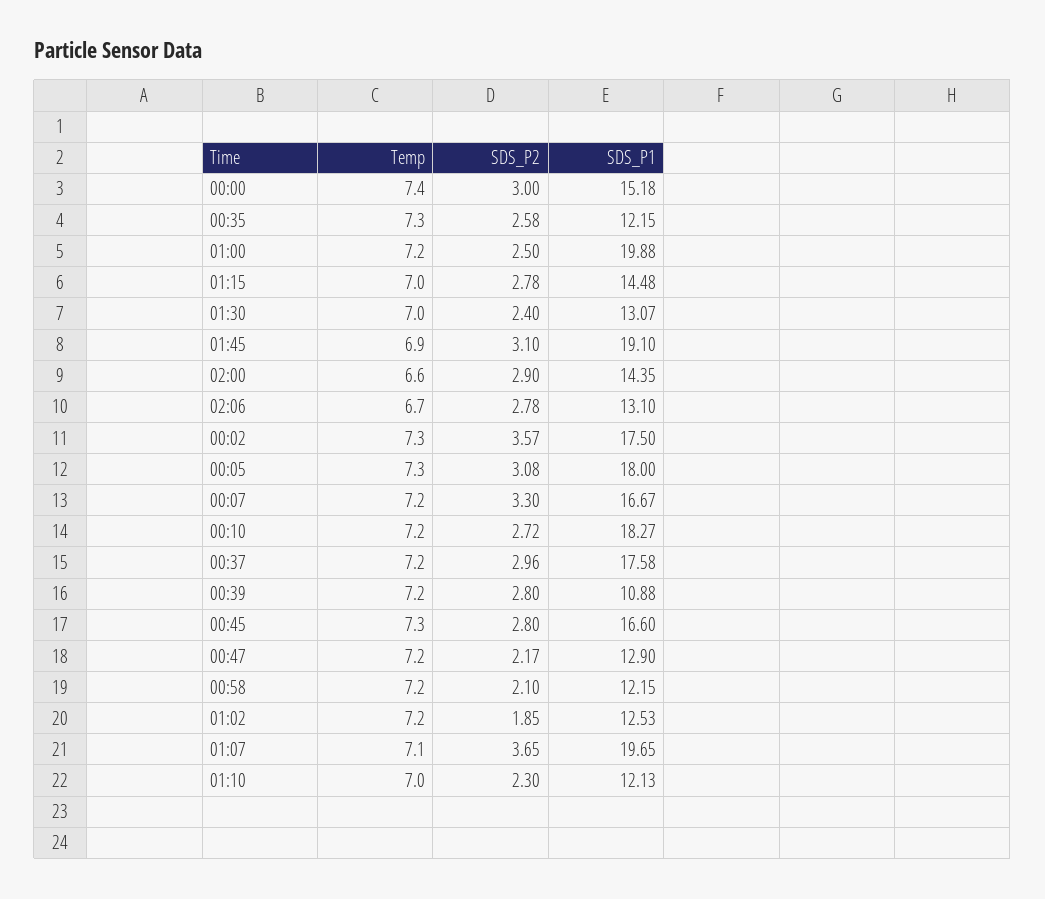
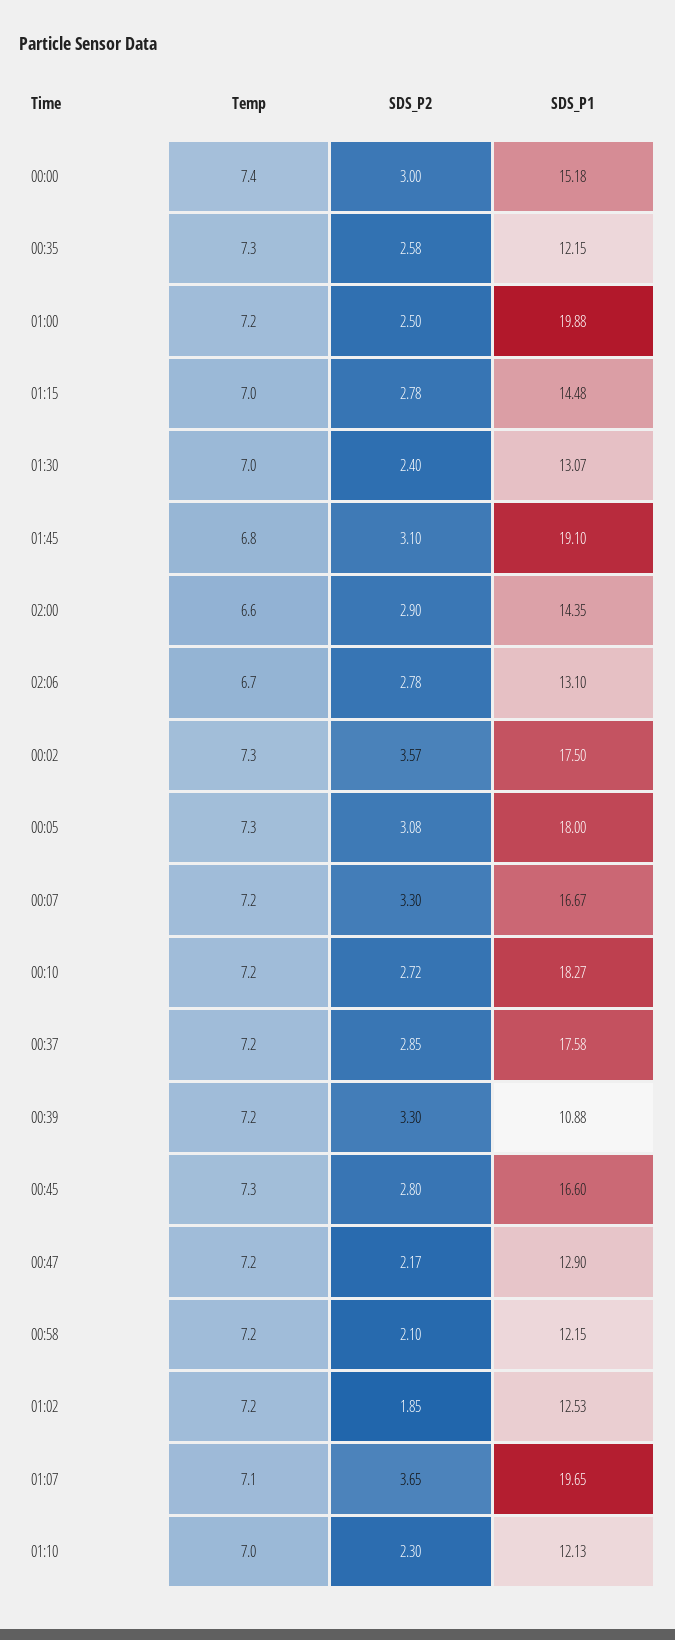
Temp, 01:45: 6.9 -> 6.8
SDS_P2, 00:37: 2.96 -> 2.85
SDS_P2, 00:39: 2.8 -> 3.3

